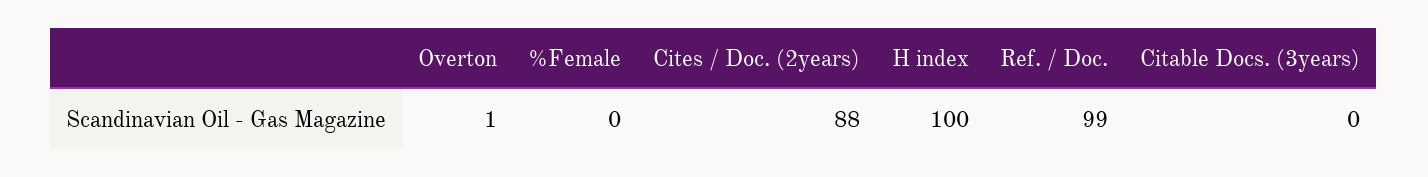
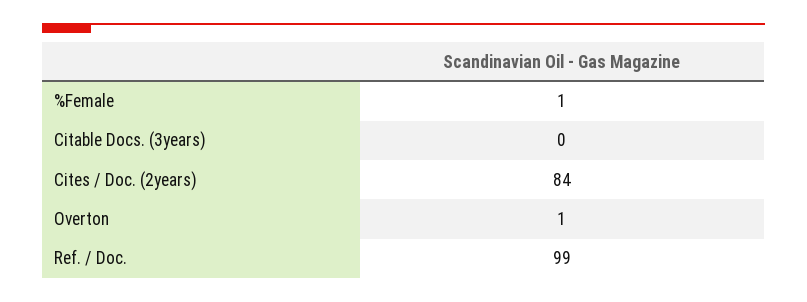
%Female: 0 -> 1
Cites / Doc. (2years): 88 -> 84
H index: 100 -> none

